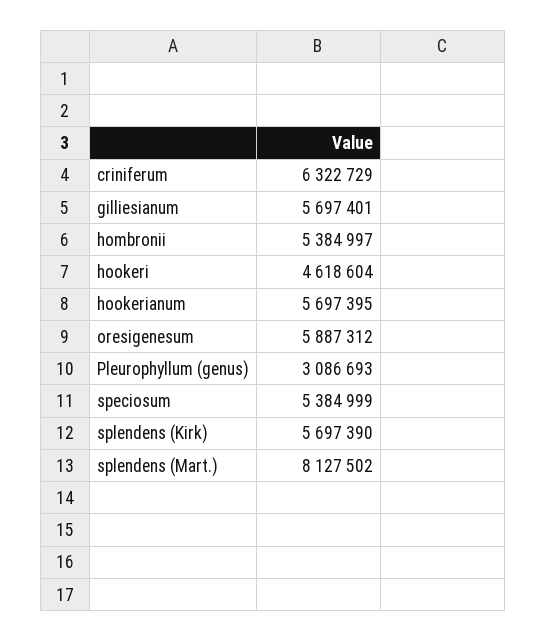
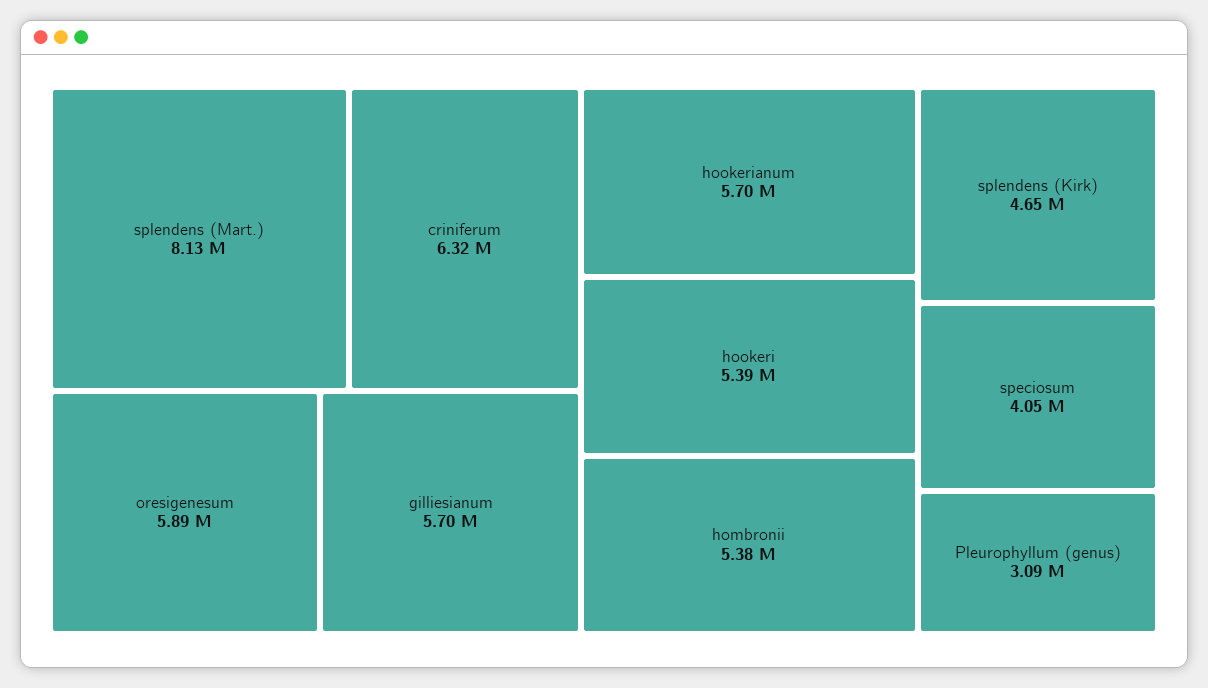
hookeri: 4618604 -> 5390000
speciosum: 5384999 -> 4050000
splendens (Kirk): 5697390 -> 4650000

